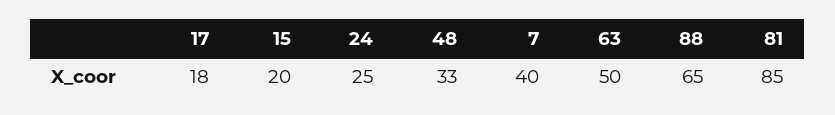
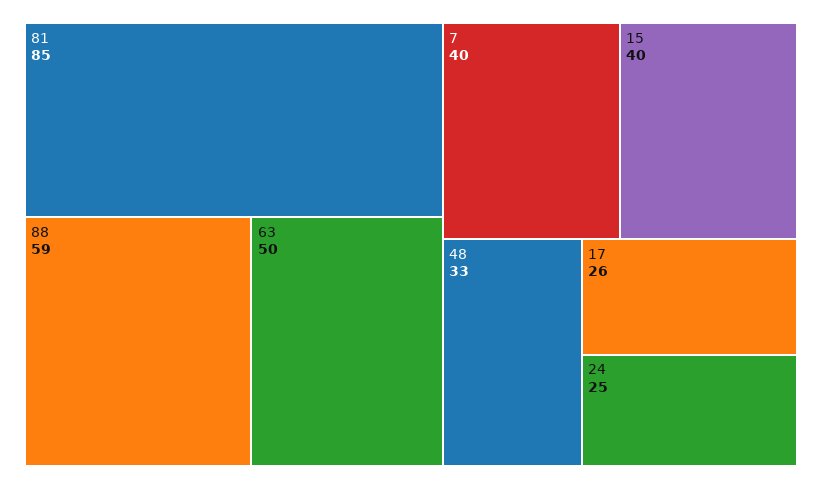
17: 18 -> 26
15: 20 -> 40
88: 65 -> 59

